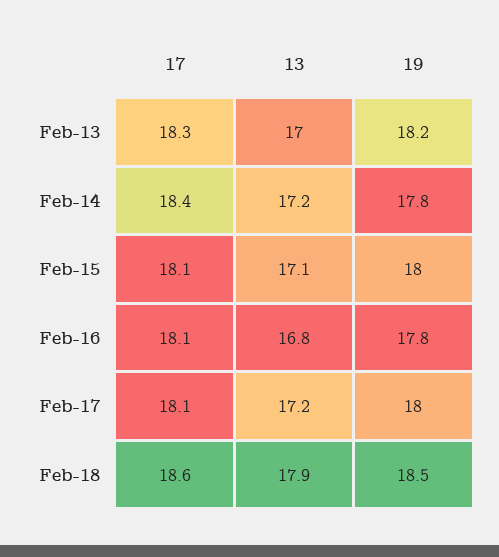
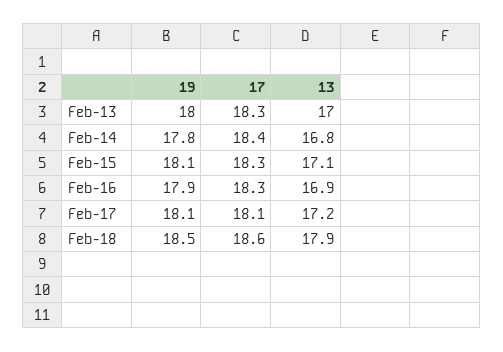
19, Feb-13: 18.2 -> 18
13, Feb-14: 17.2 -> 16.8
17, Feb-15: 18.1 -> 18.3
19, Feb-15: 18 -> 18.1
17, Feb-16: 18.1 -> 18.3
13, Feb-16: 16.8 -> 16.9
19, Feb-16: 17.8 -> 17.9
19, Feb-17: 18 -> 18.1

